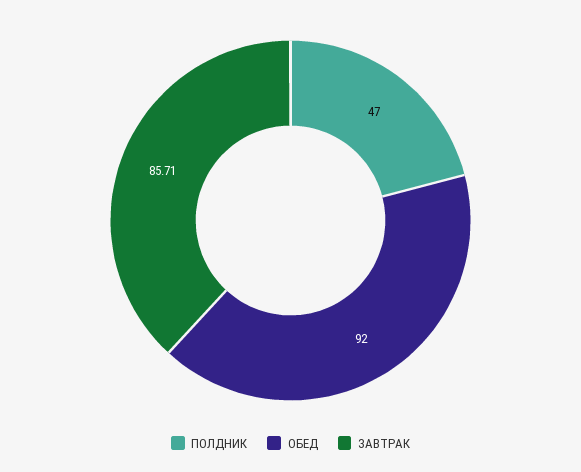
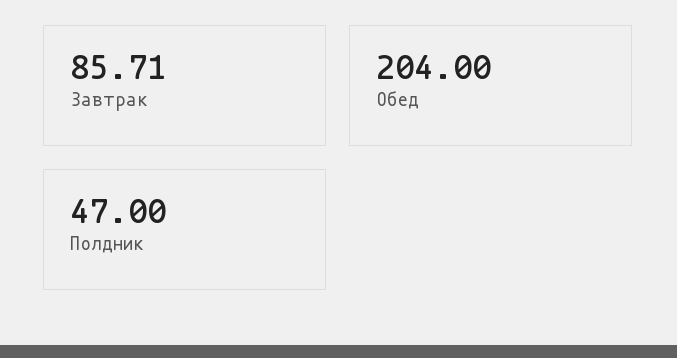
ОБЕД: 92 -> 204

